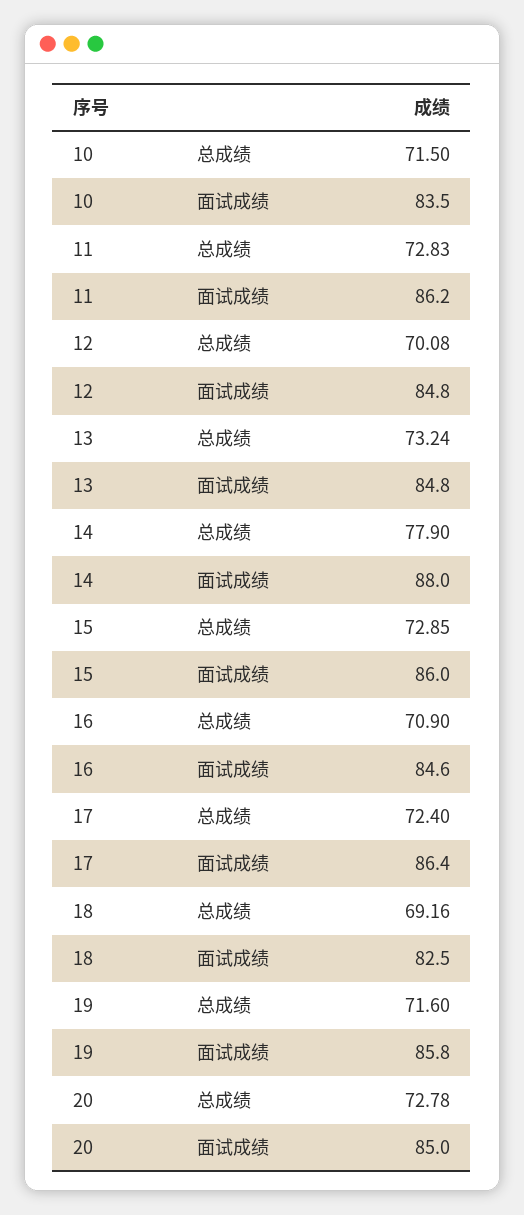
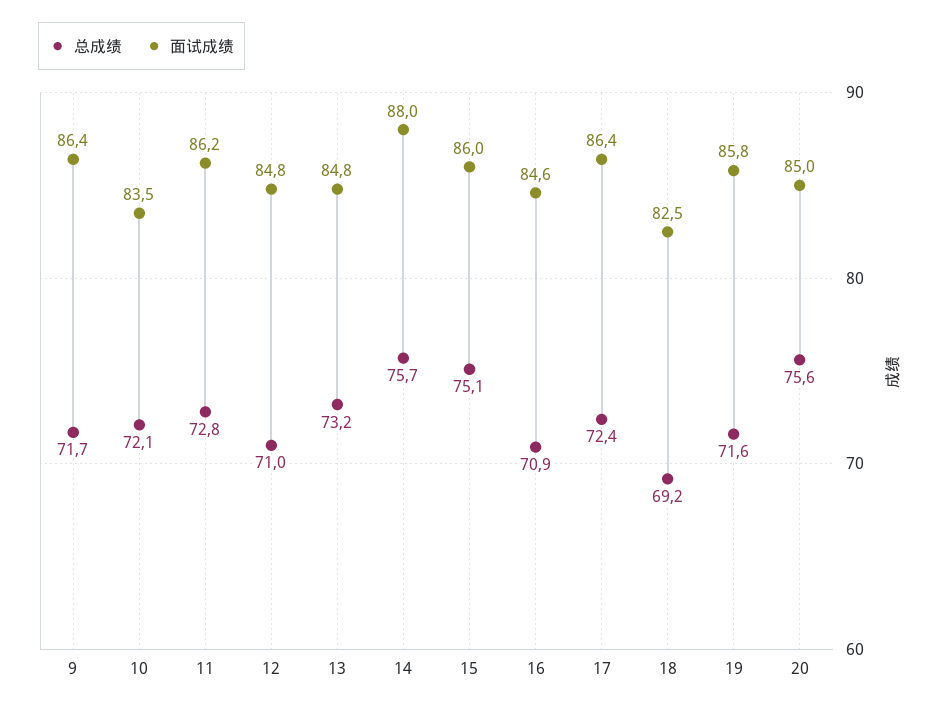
总成绩, 10: 71.5 -> 72.1
总成绩, 12: 70.08 -> 71
总成绩, 14: 77.9 -> 75.7
总成绩, 15: 72.85 -> 75.1
总成绩, 20: 72.78 -> 75.6
总成绩, 9: none -> 71.7
面试成绩, 9: none -> 86.4

